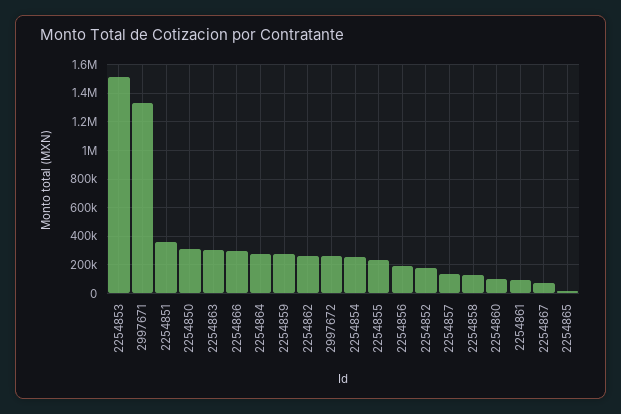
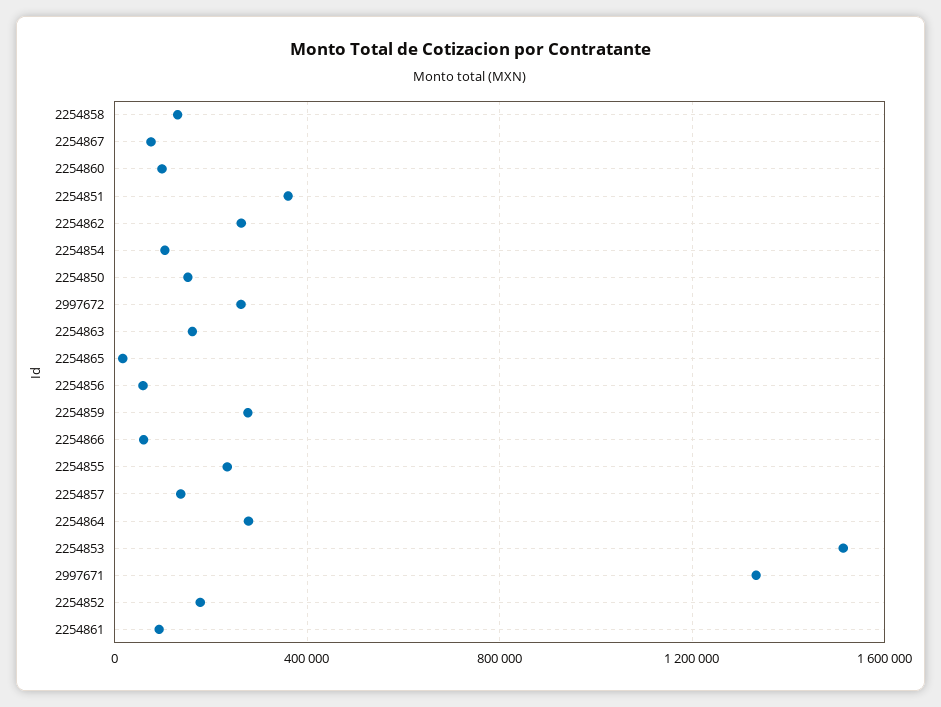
2254850: 300000 -> 150000
2254863: 300000 -> 150000
2254866: 300000 -> 50000
2254854: 250000 -> 100000
2254856: 200000 -> 50000

